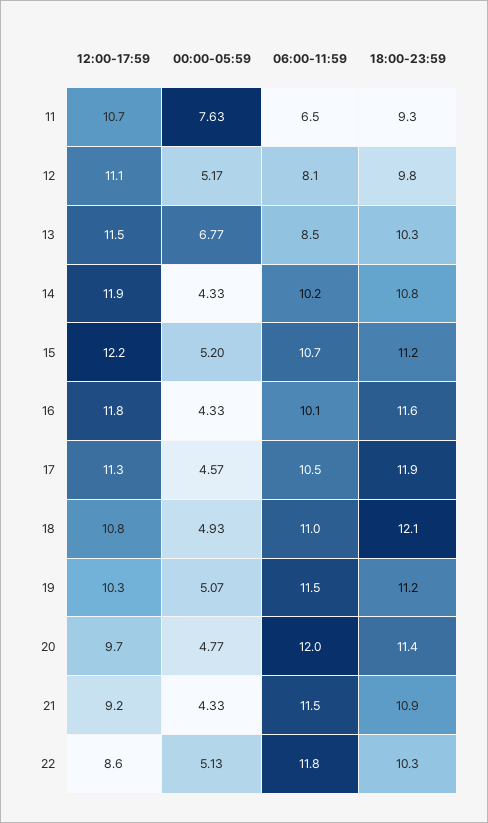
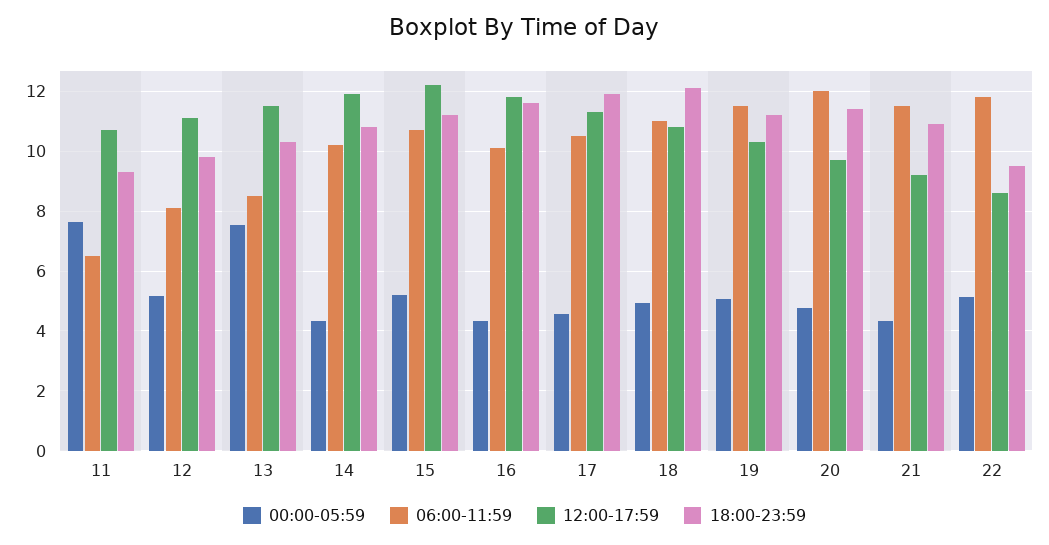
00:00-05:59, 13: 6.77 -> 7.5
18:00-23:59, 22: 10.3 -> 9.5

